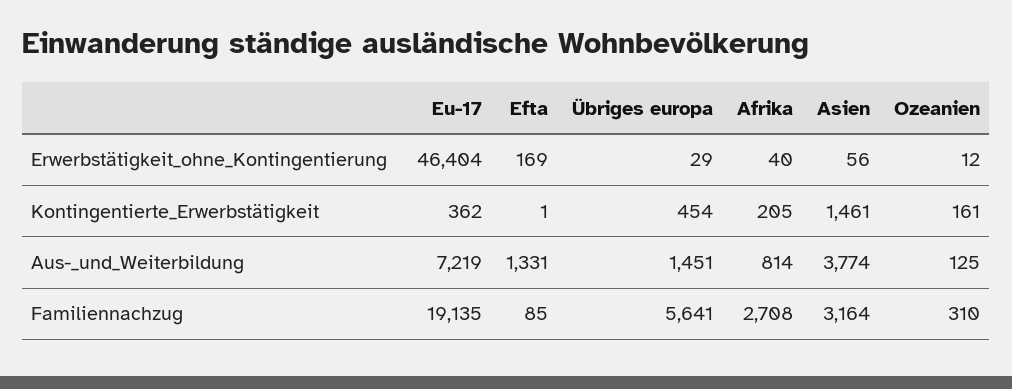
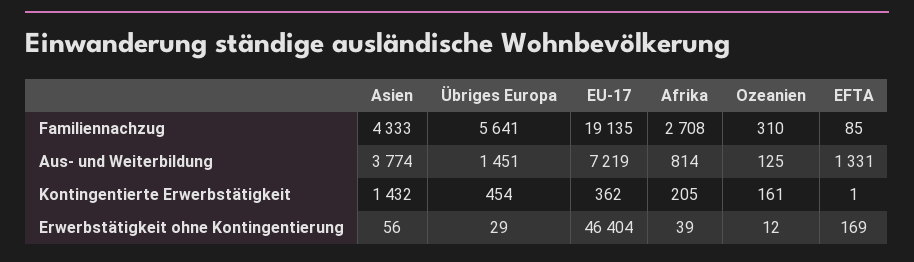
Afrika, Erwerbstätigkeit_ohne_Kontingentierung: 40 -> 39
Asien, Kontingentierte_Erwerbstätigkeit: 1461 -> 1432
Asien, Familiennachzug: 3164 -> 4333

